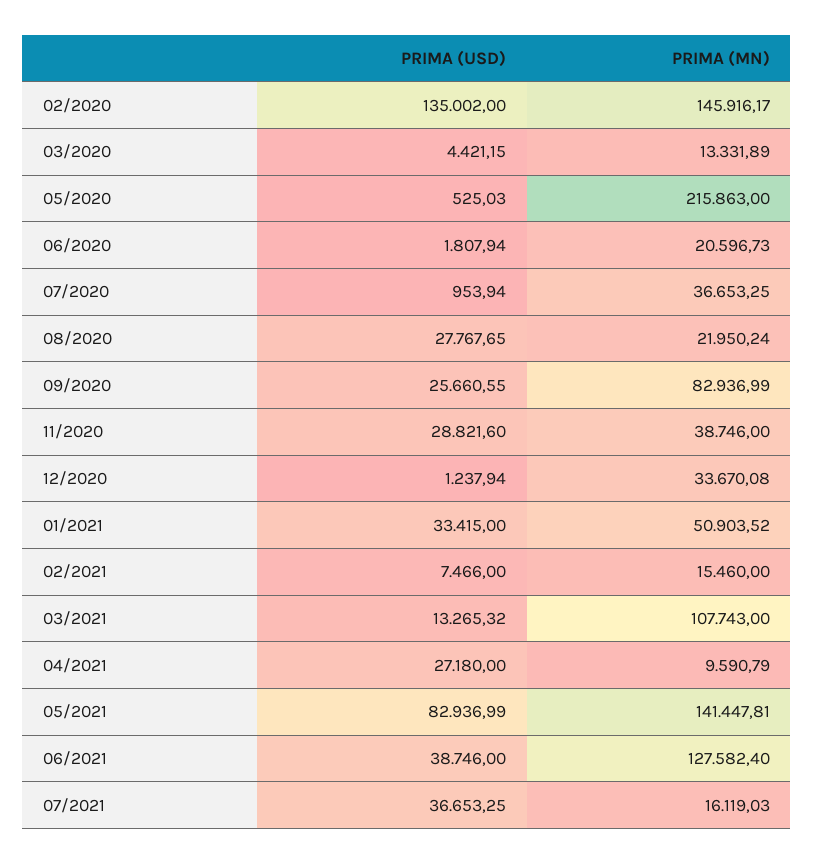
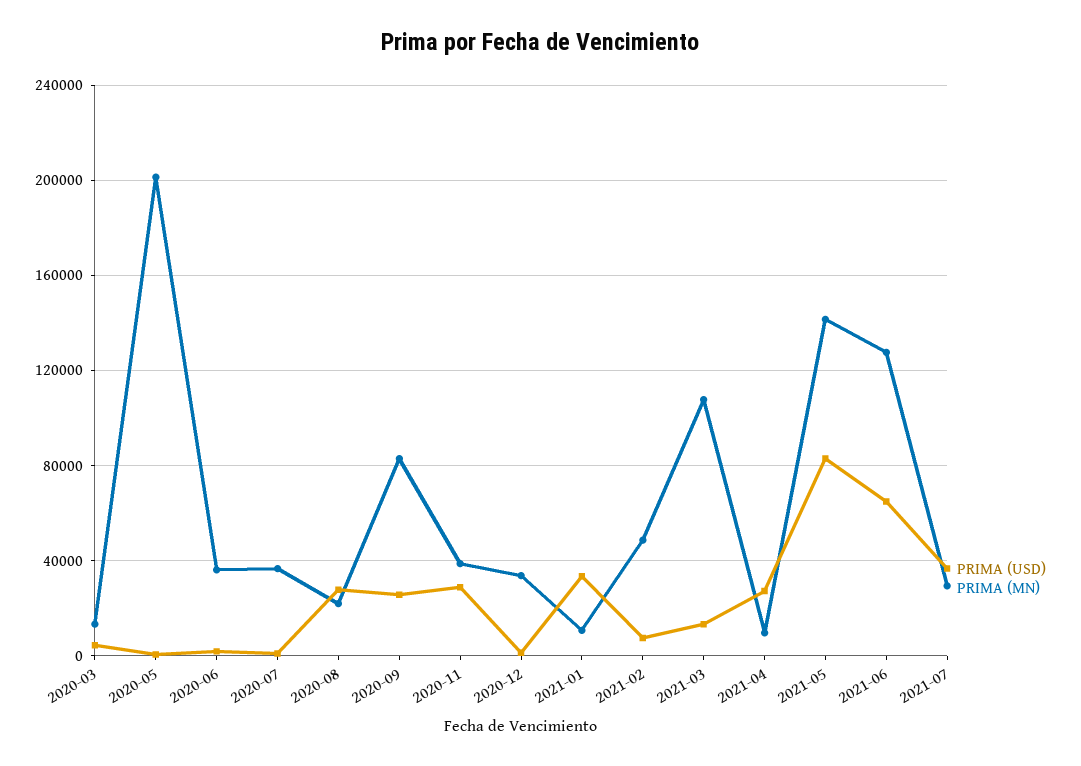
PRIMA (USD), 02/2020: 135002 -> none
PRIMA (MN), 02/2020: 145916.17 -> none
PRIMA (MN), 05/2020: 215863 -> 200000
PRIMA (MN), 06/2020: 20596.73 -> 35000
PRIMA (MN), 01/2021: 50903.52 -> 10000
PRIMA (MN), 02/2021: 15460 -> 50000
PRIMA (USD), 06/2021: 38746 -> 65000
PRIMA (MN), 07/2021: 16119.03 -> 30000

